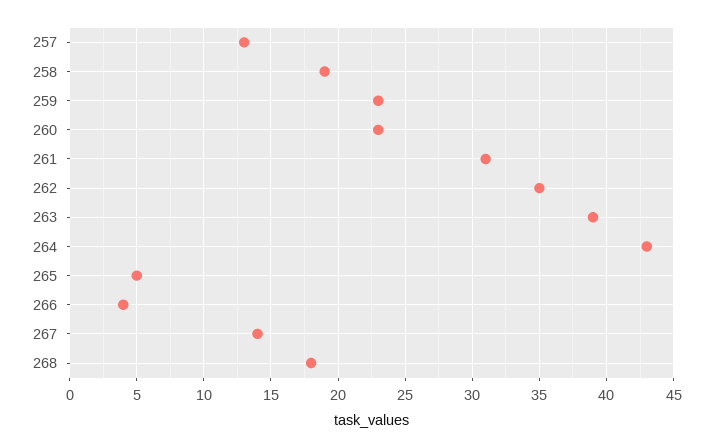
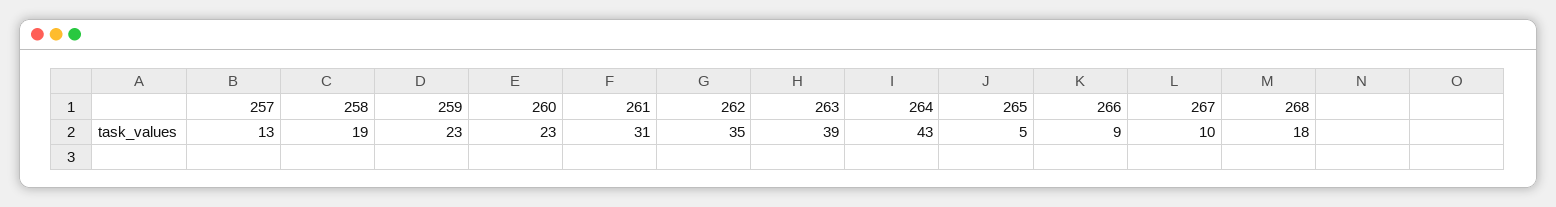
266: 4 -> 9
267: 14 -> 10

